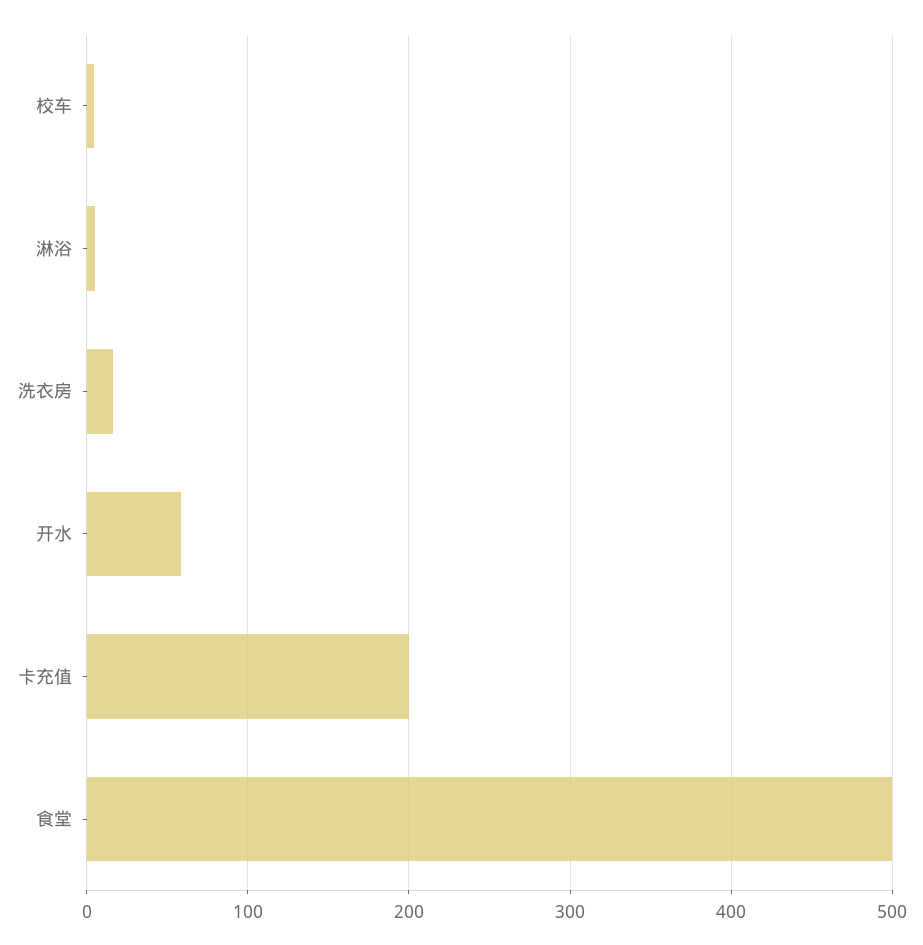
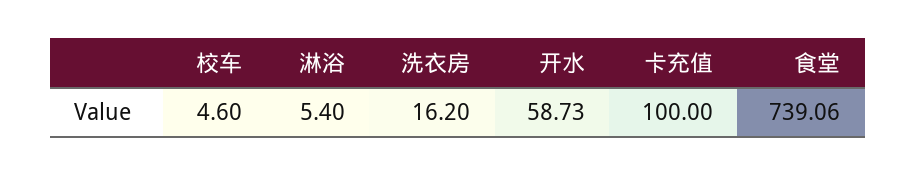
卡充值: 200 -> 100
食堂: 500 -> 739.06

